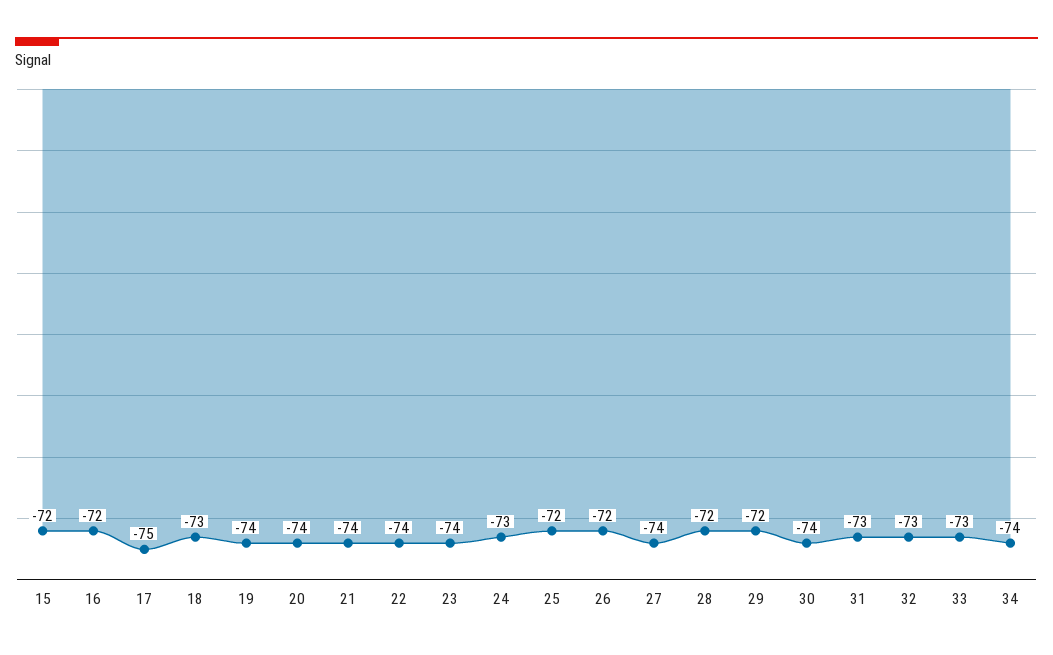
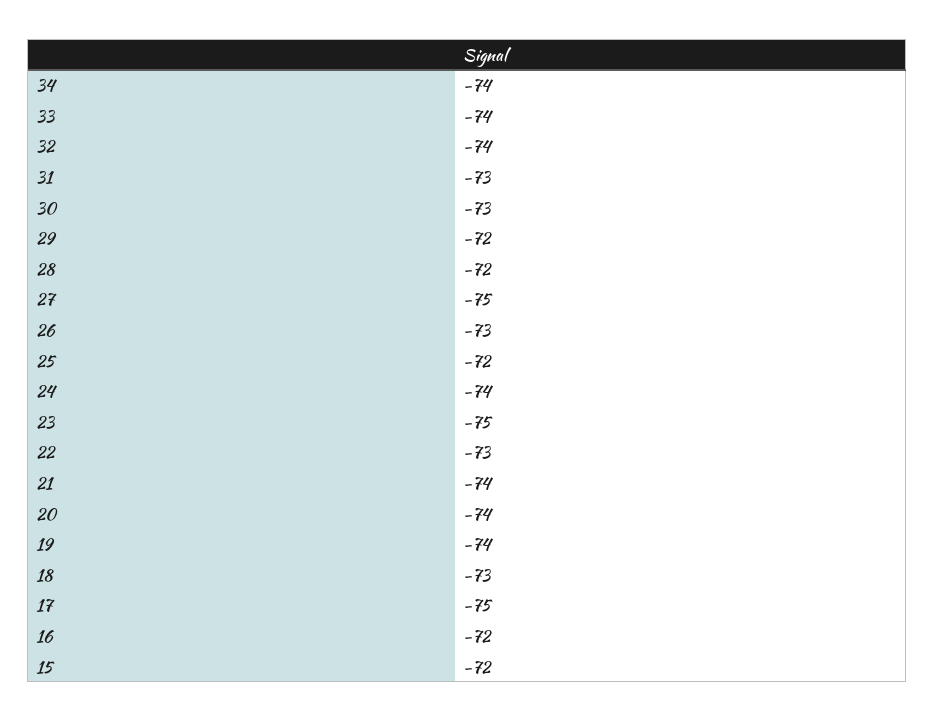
22: -74 -> -73
23: -74 -> -75
24: -73 -> -74
26: -72 -> -73
27: -74 -> -75
30: -74 -> -73
32: -73 -> -74
33: -73 -> -74

